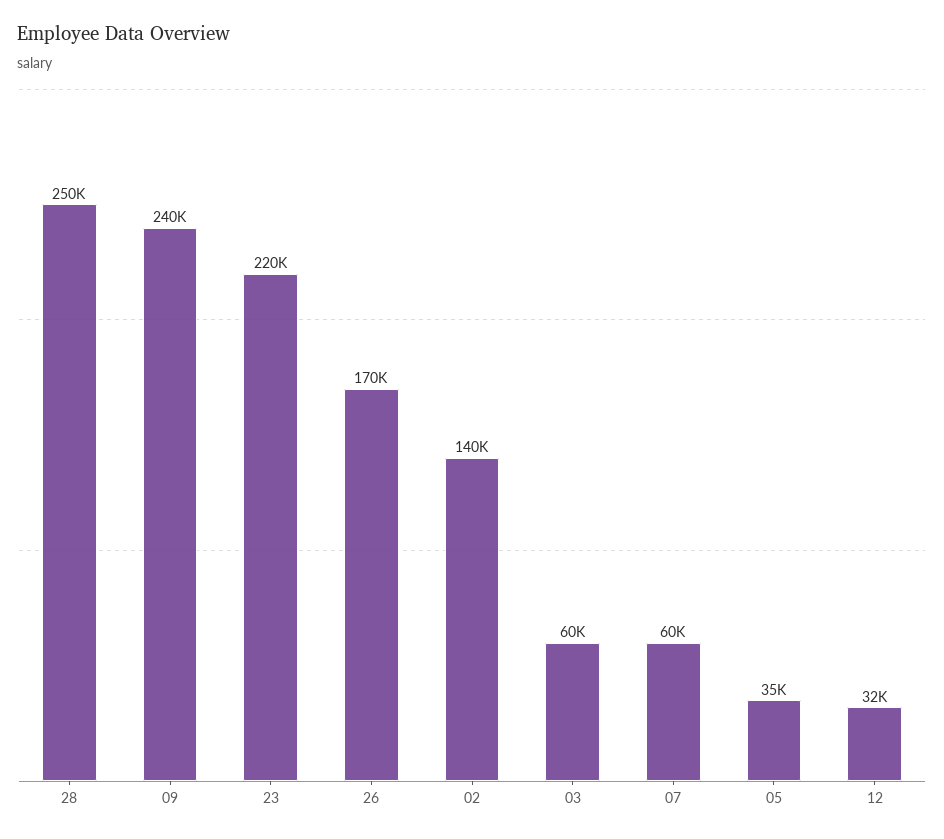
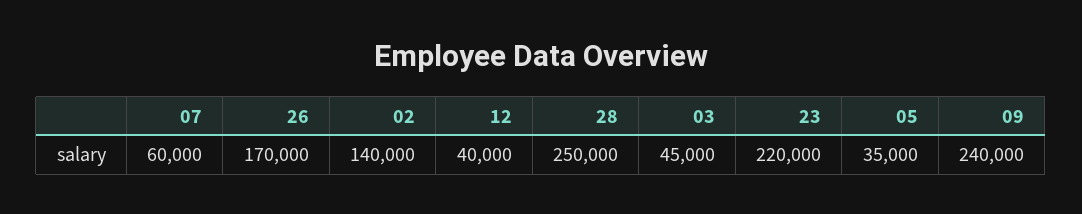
03: 60000 -> 45000
12: 32000 -> 40000

